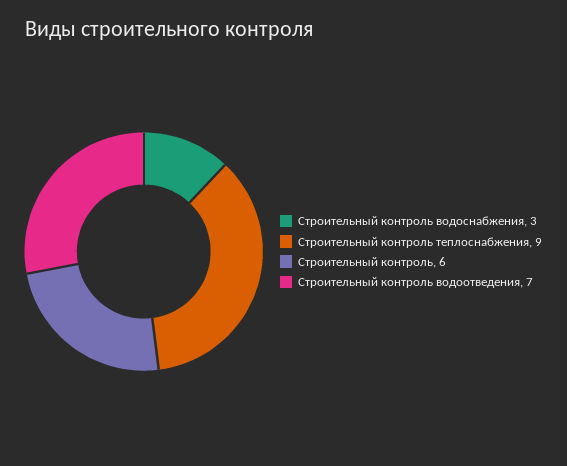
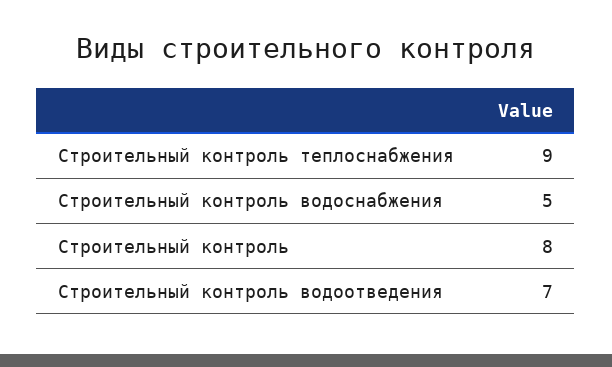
Строительный контроль водоснабжения: 3 -> 5
Строительный контроль: 6 -> 8

